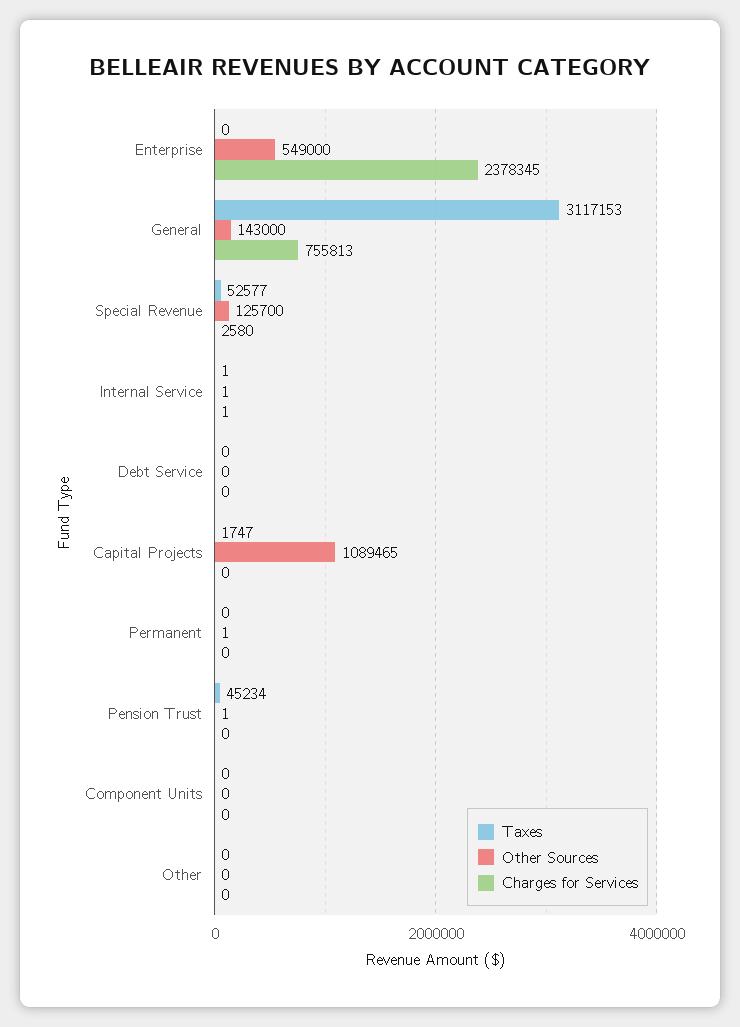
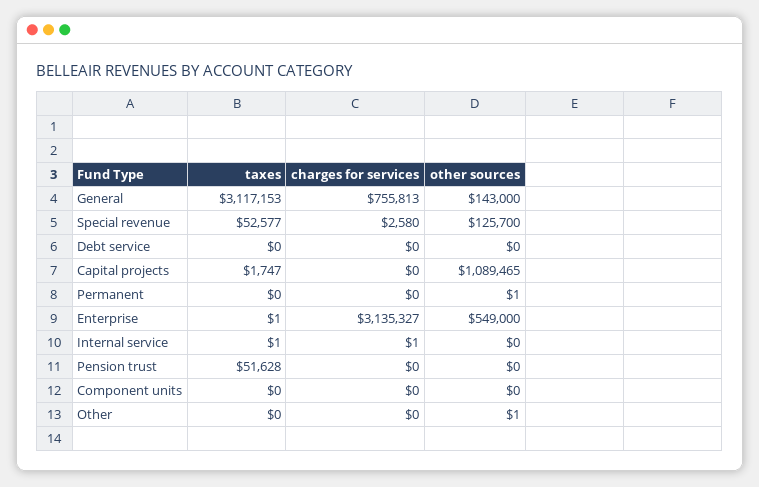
Taxes, Enterprise: 0 -> 1
Charges for Services, Enterprise: 2378345 -> 3135327
Other Sources, Internal Service: 1 -> 0
Taxes, Pension Trust: 45234 -> 51628
Other Sources, Pension Trust: 1 -> 0
Other Sources, Other: 0 -> 1

